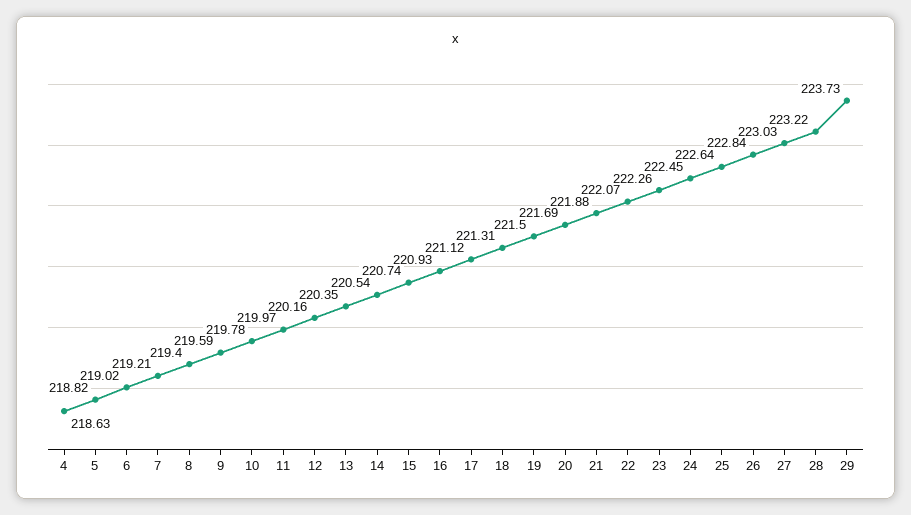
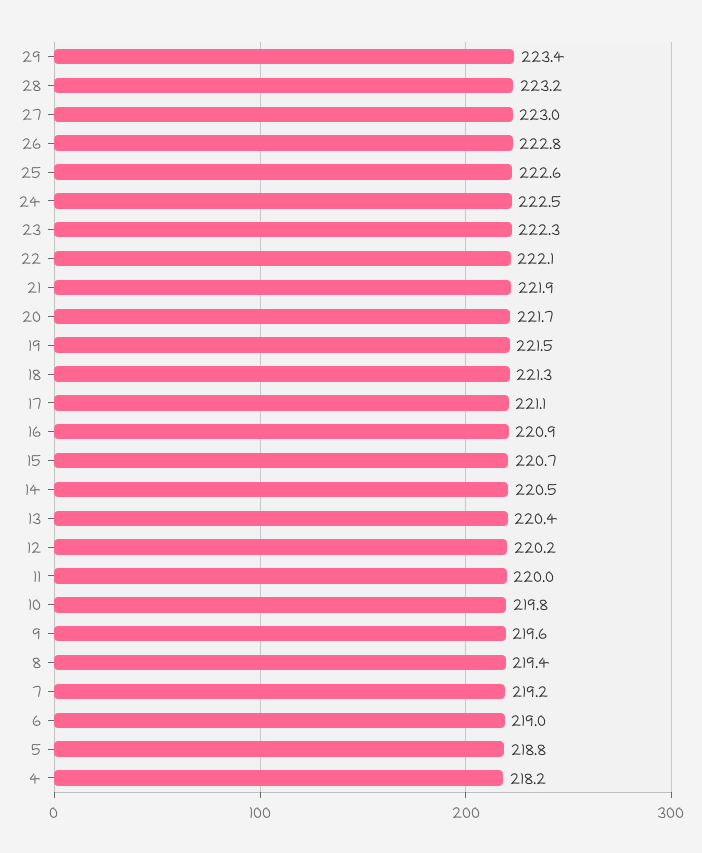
4: 218.63 -> 218.2
29: 223.73 -> 223.4

